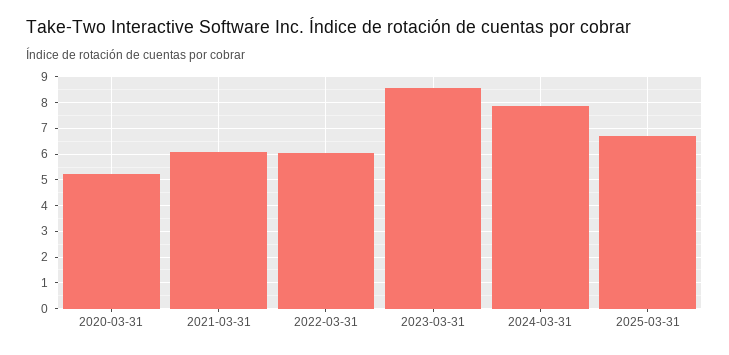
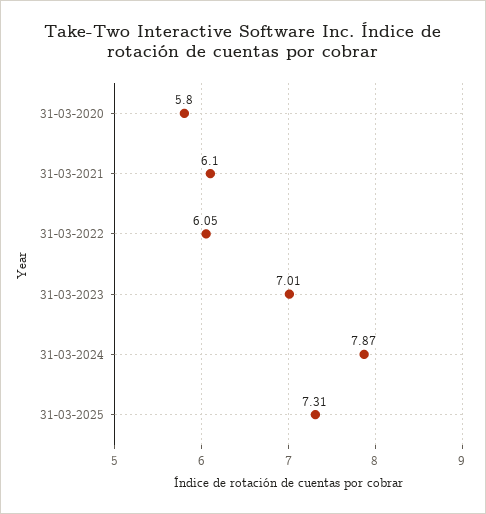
2020-03-31: 5.25 -> 5.8
2023-03-31: 8.5 -> 7.01
2025-03-31: 6.75 -> 7.31

